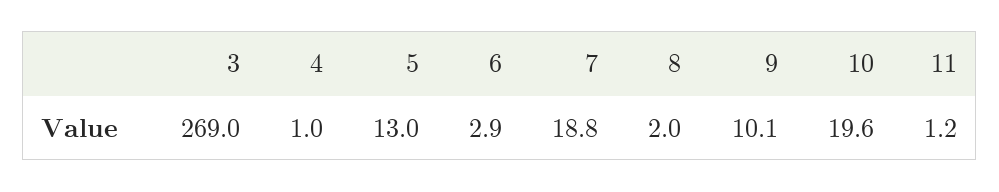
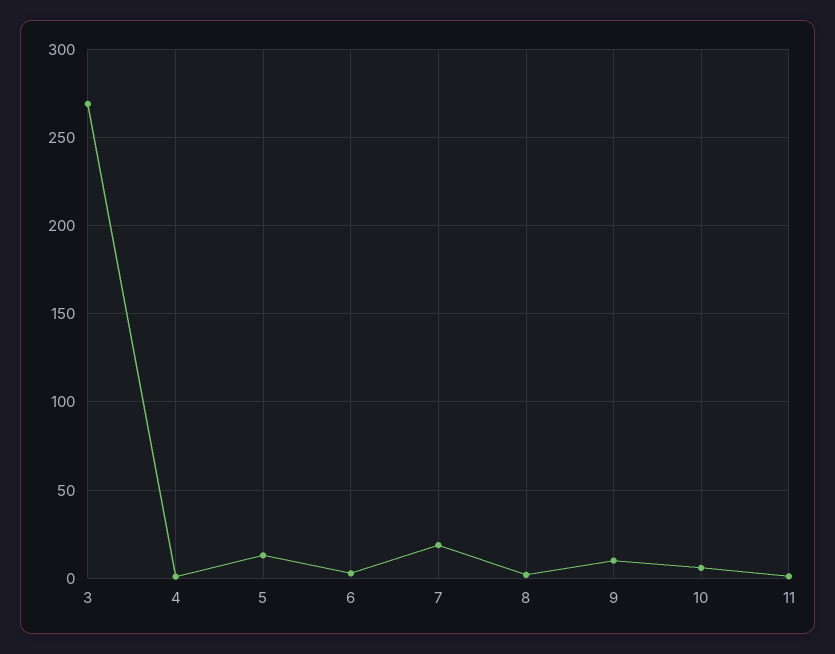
10: 19.6 -> 5

